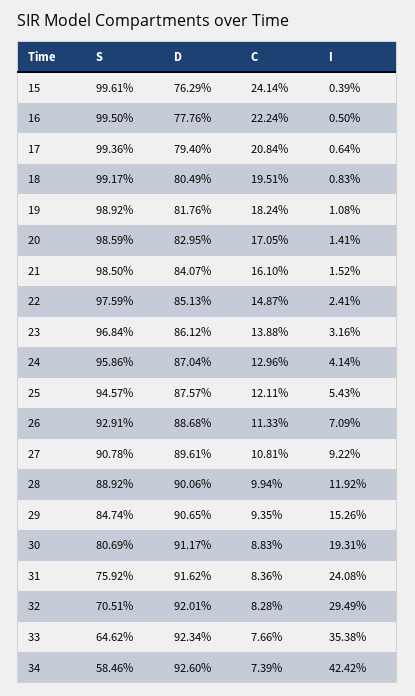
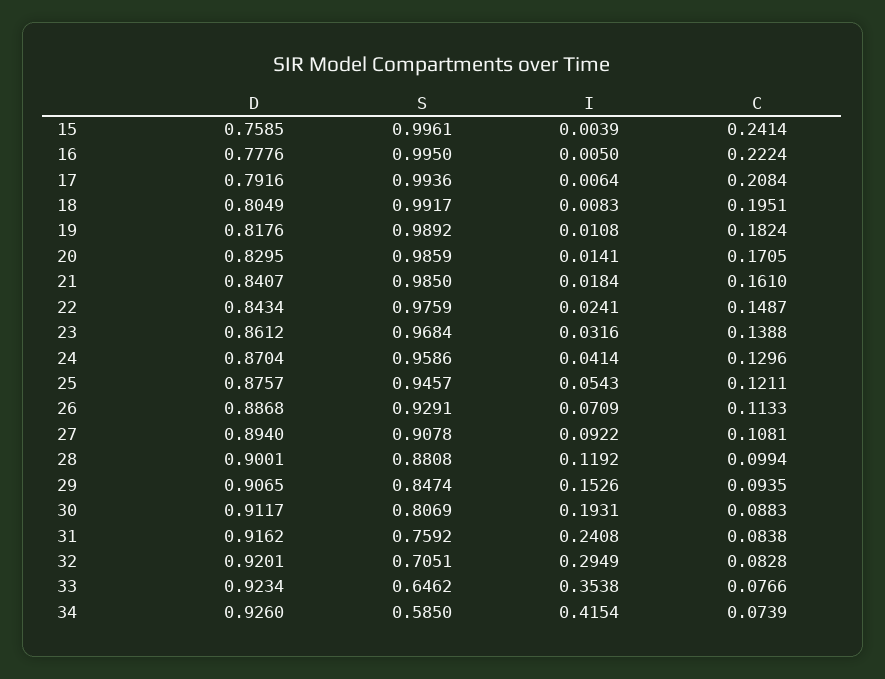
D, 15: 0.7629 -> 0.7585
D, 17: 0.794 -> 0.7916
I, 21: 0.0152 -> 0.0184
D, 22: 0.8513 -> 0.8434
D, 27: 0.8961 -> 0.894
S, 28: 0.8892 -> 0.8808
D, 28: 0.9006 -> 0.9001
C, 31: 0.0836 -> 0.0838
S, 34: 0.5846 -> 0.585
I, 34: 0.4242 -> 0.4154

